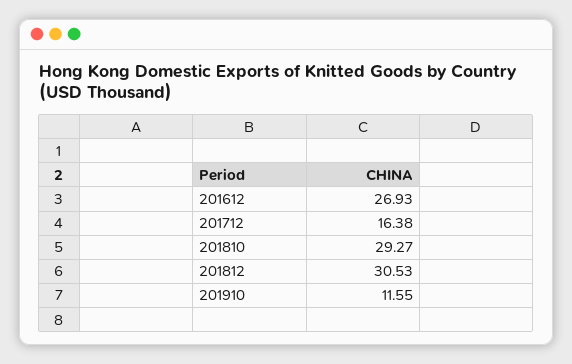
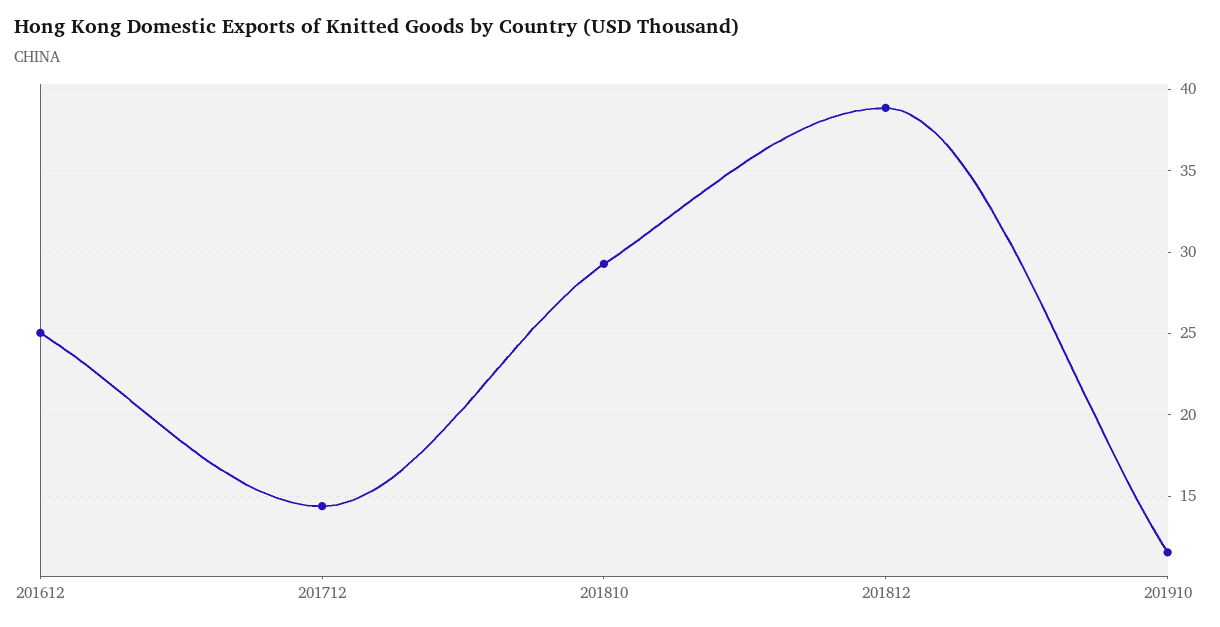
201612: 26.93 -> 25
201712: 16.38 -> 14.5
201812: 30.53 -> 39

